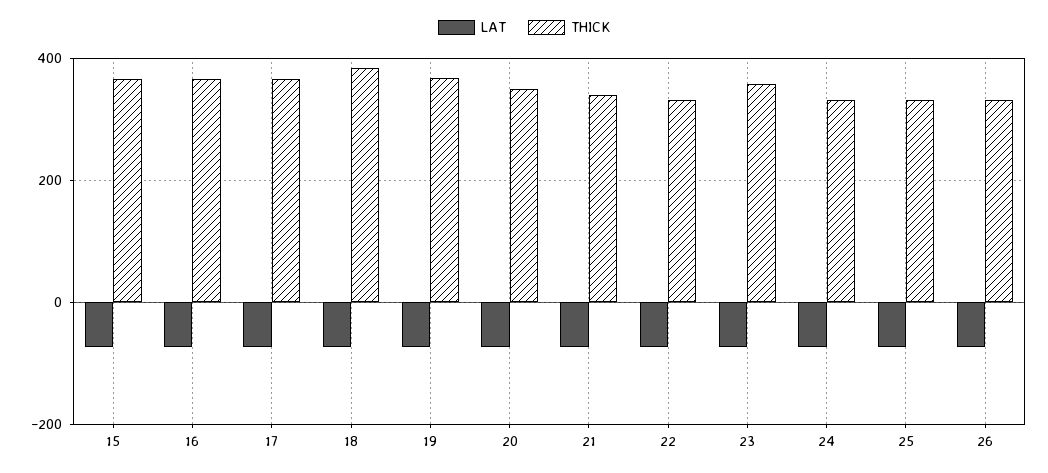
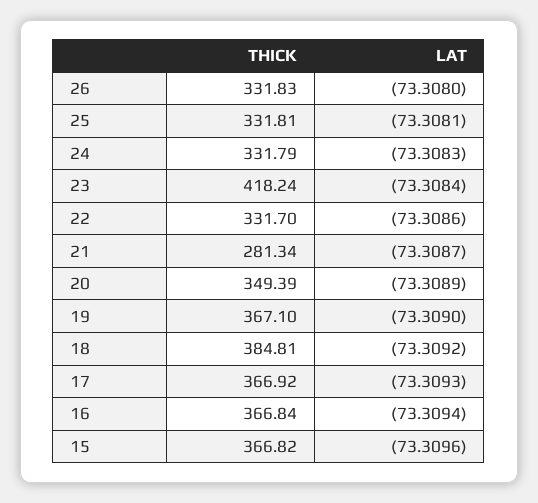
THICK, 21: 340 -> 281.34
THICK, 23: 360 -> 418.24

